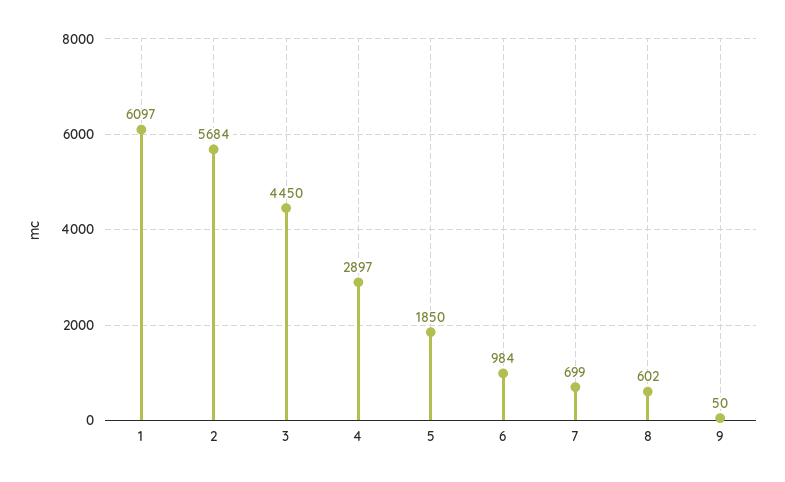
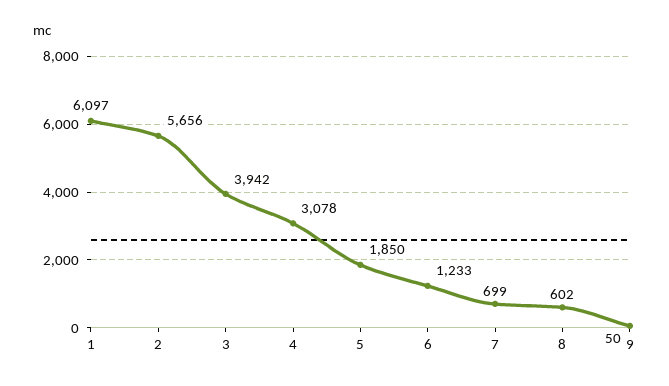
2: 5684 -> 5656
3: 4450 -> 3942
4: 2897 -> 3078
6: 984 -> 1233

